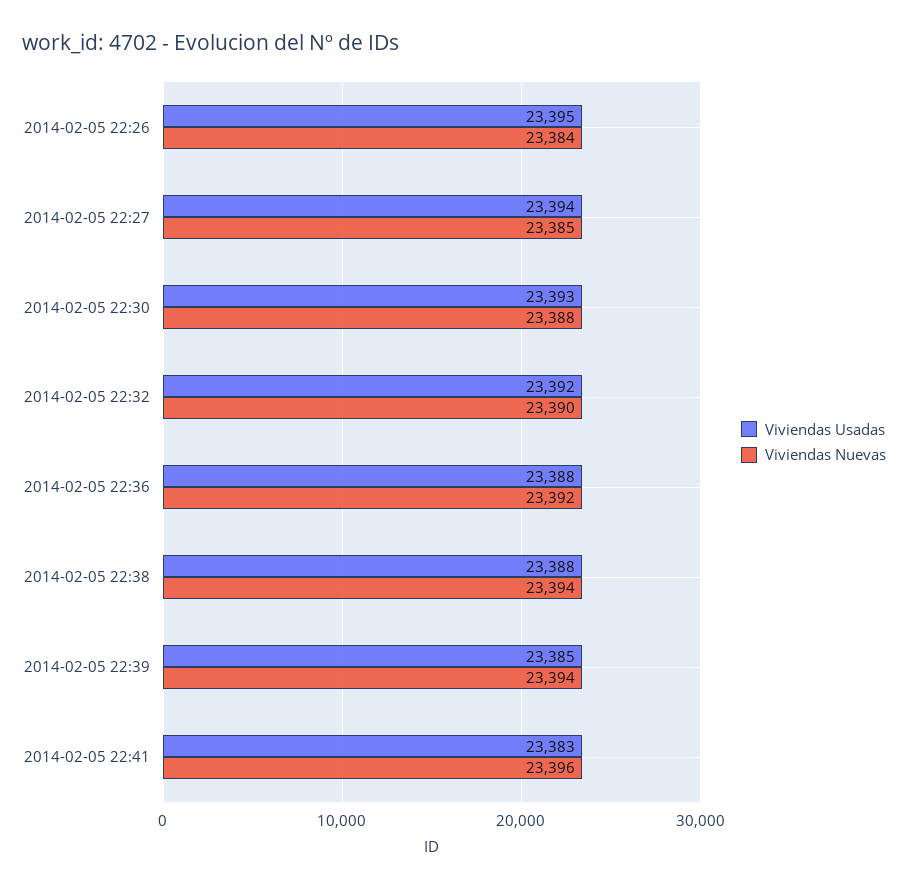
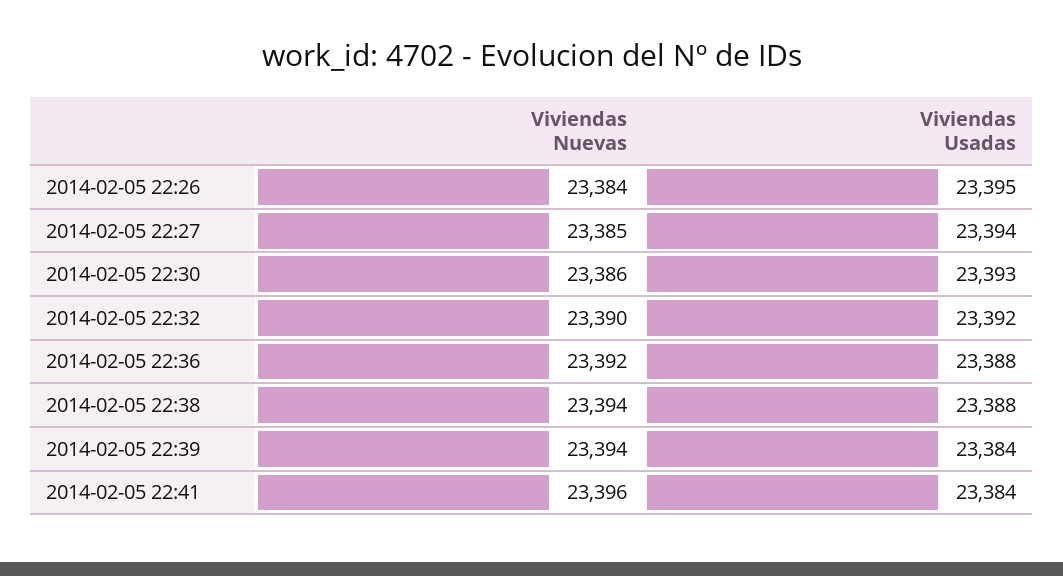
Viviendas Nuevas, 2014-02-05 22:30: 23388 -> 23386
Viviendas Usadas, 2014-02-05 22:39: 23385 -> 23384
Viviendas Usadas, 2014-02-05 22:41: 23383 -> 23384

